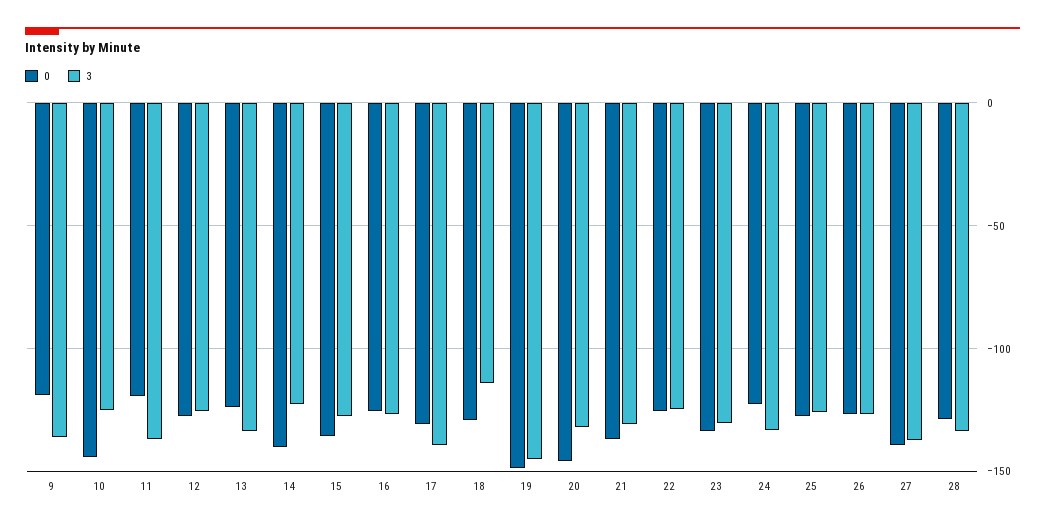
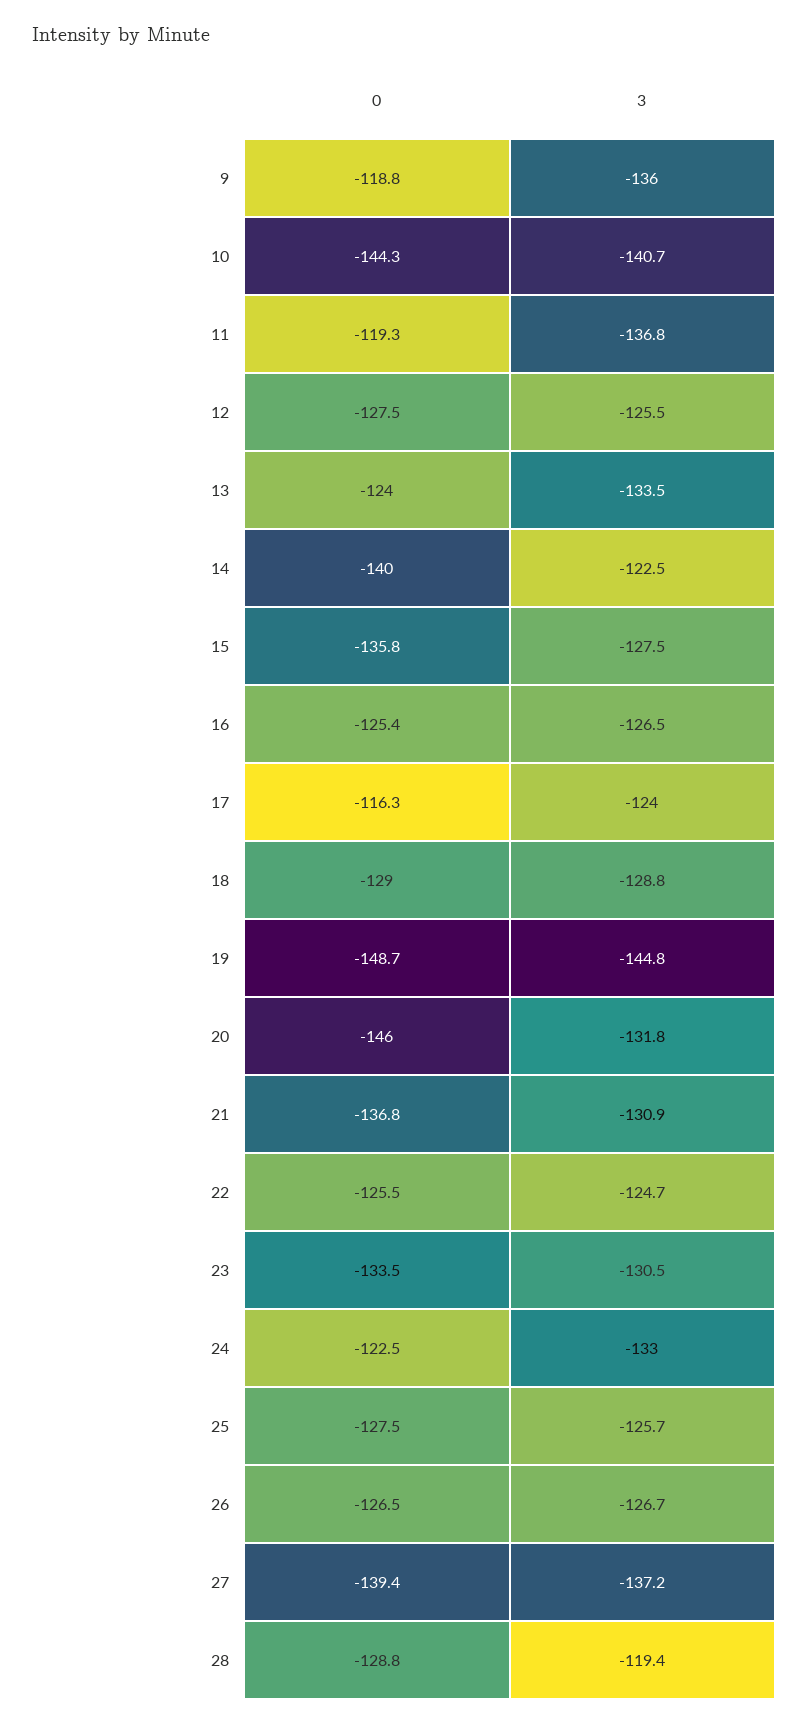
3, 10: -125 -> -140.7
0, 17: -130 -> -116.3
3, 17: -140 -> -124
3, 18: -115 -> -128.8
3, 28: -135 -> -119.4

